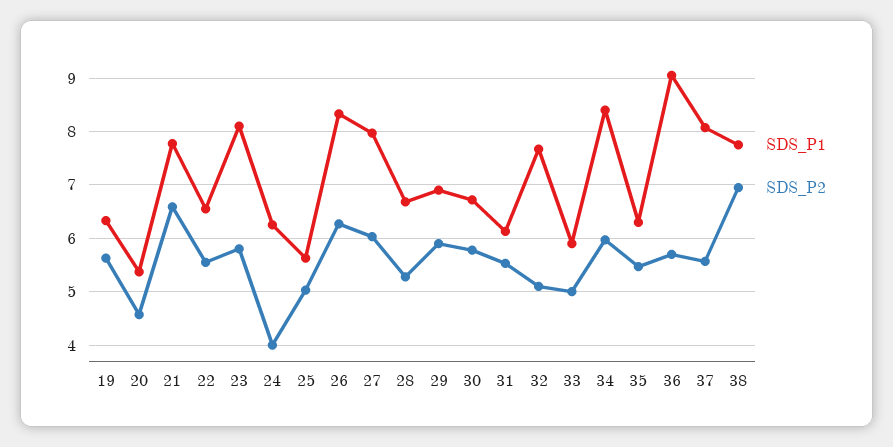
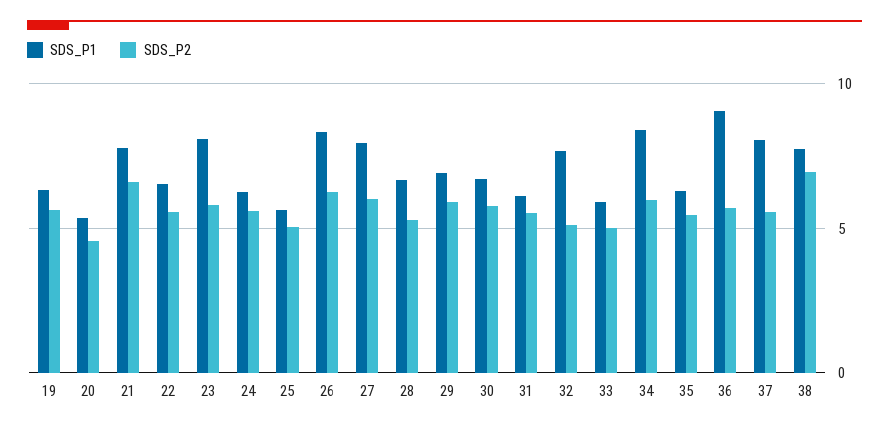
SDS_P2, 24: 4 -> 5.5

